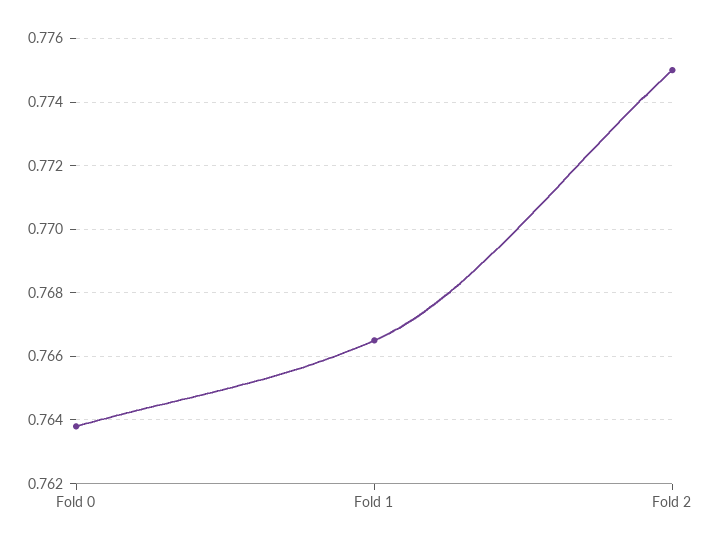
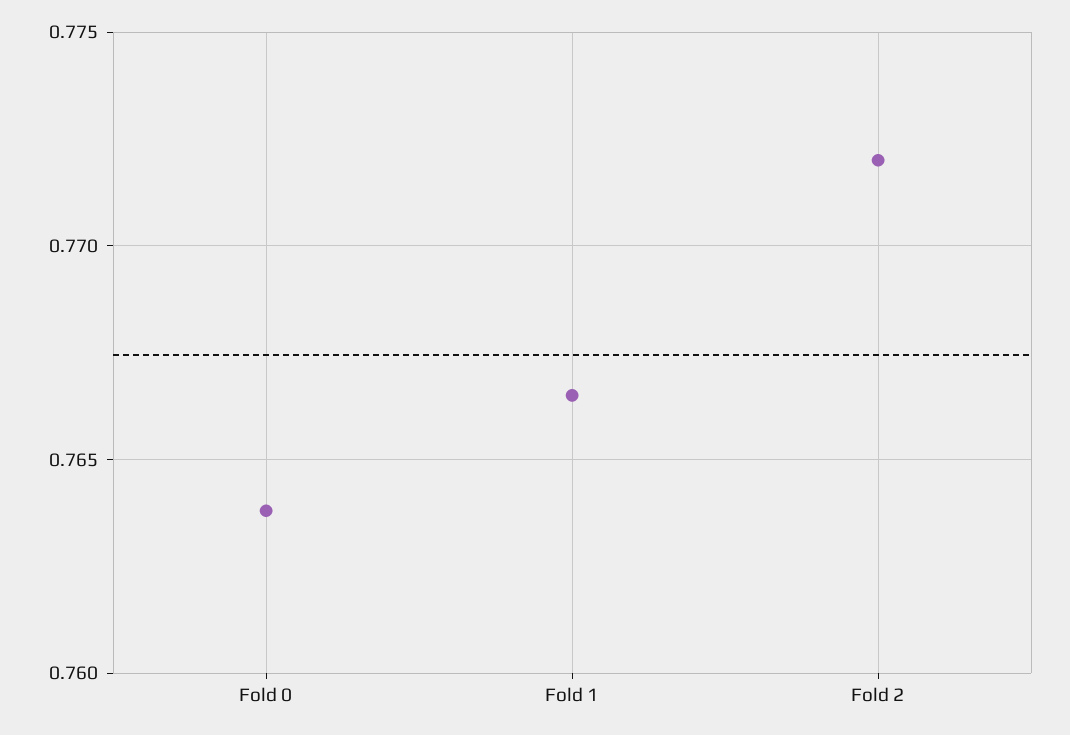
Fold 2: 0.775 -> 0.772

